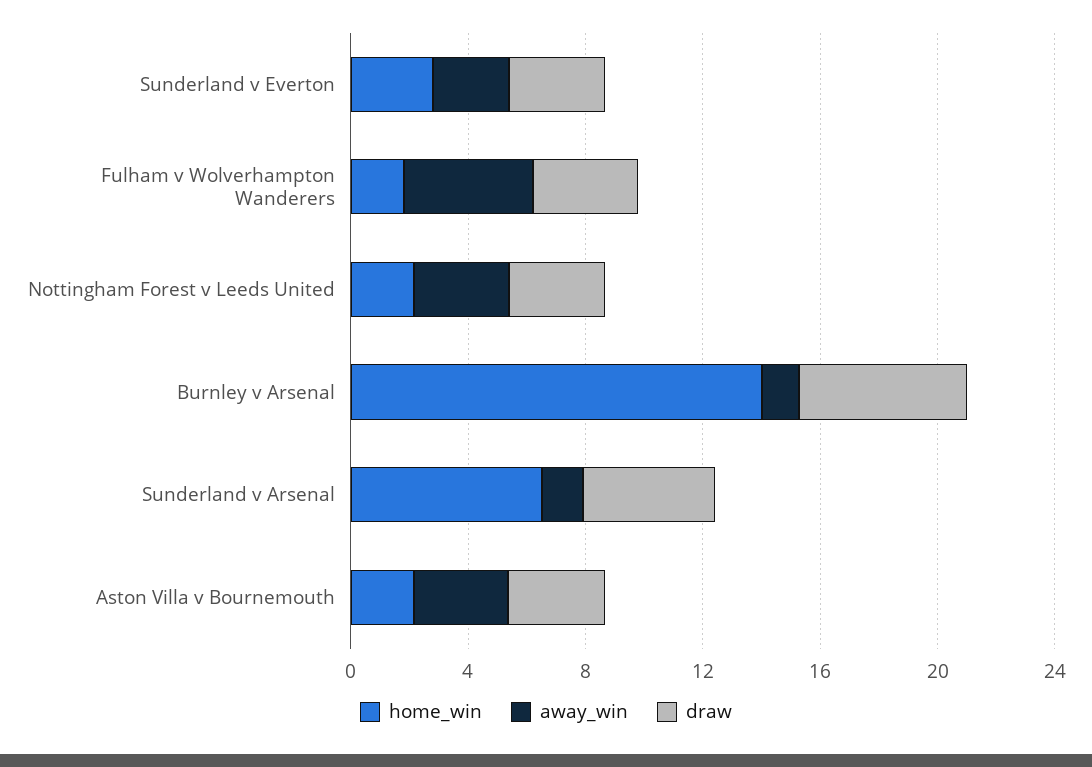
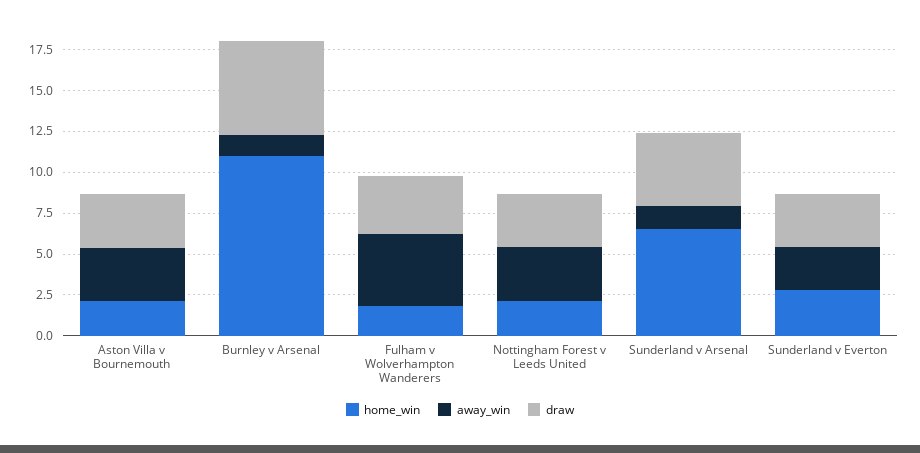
home_win, Burnley v Arsenal: 14 -> 11

